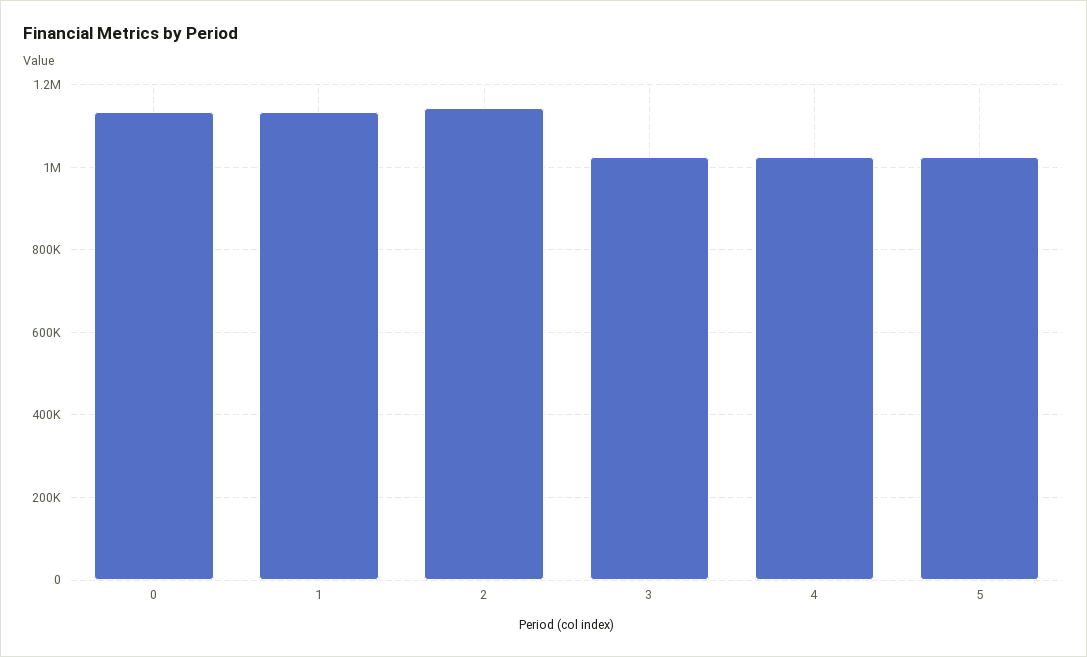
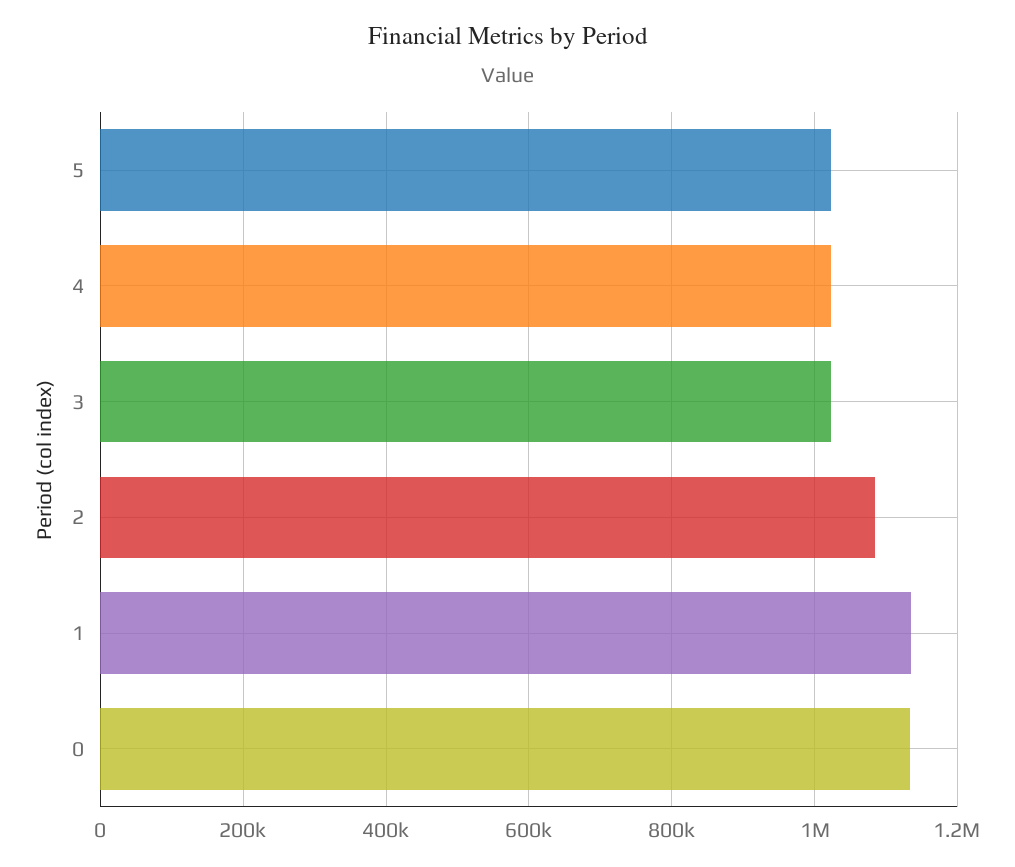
2: 1140000 -> 1080000

